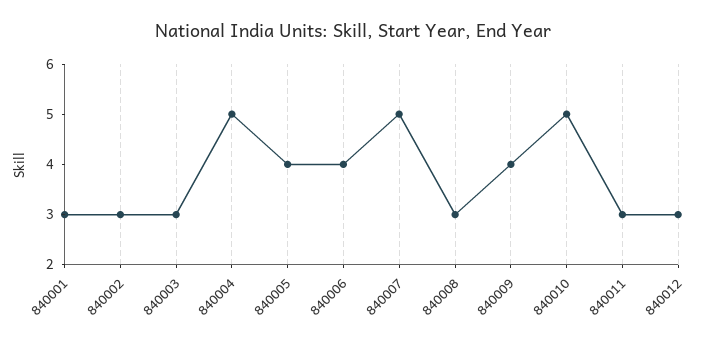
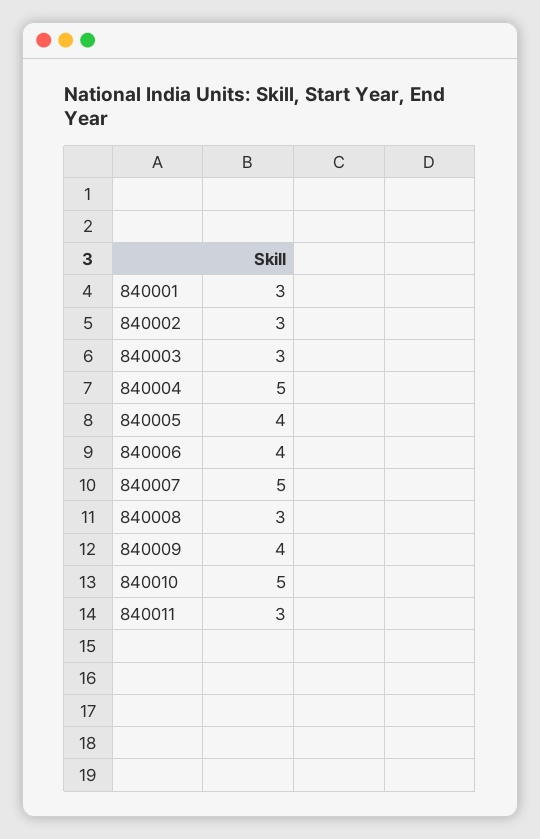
840012: 3 -> none

